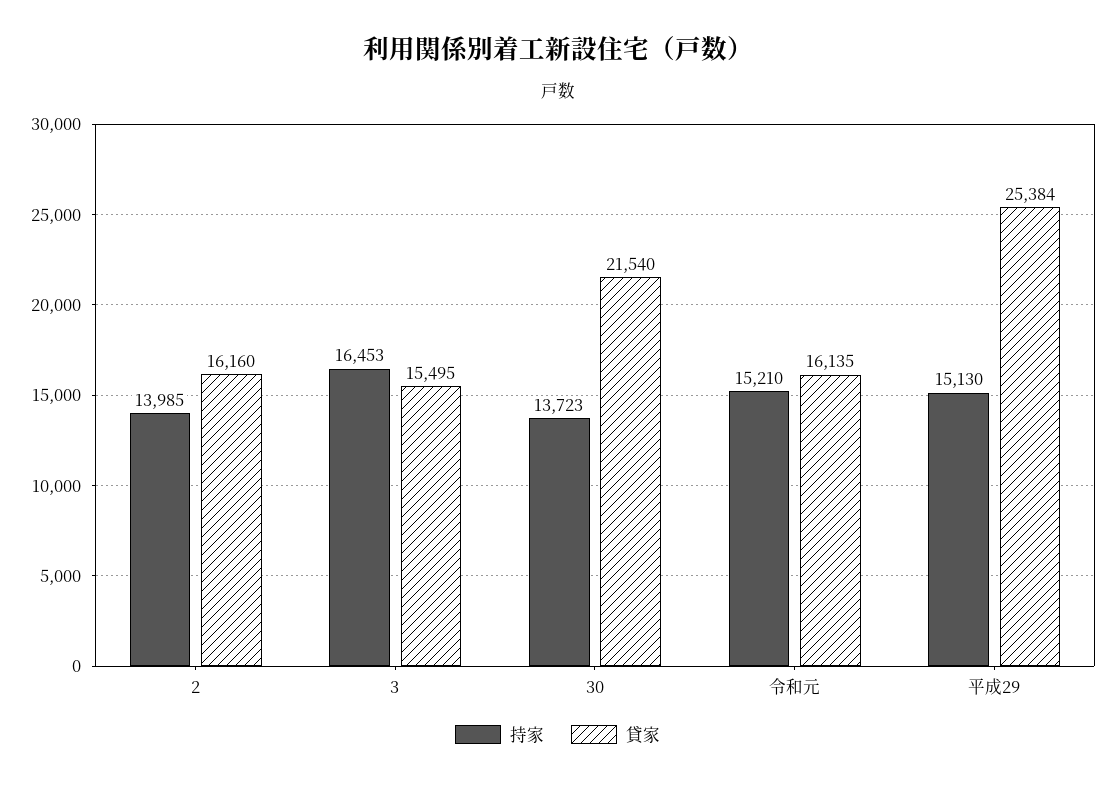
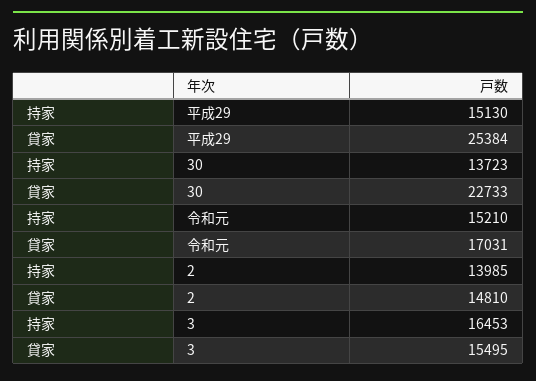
貸家, 2: 16160 -> 14810
貸家, 30: 21540 -> 22733
貸家, 令和元: 16135 -> 17031

